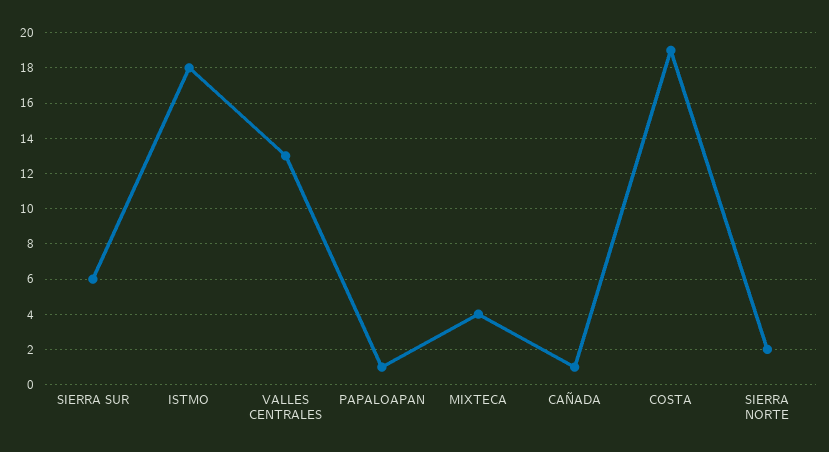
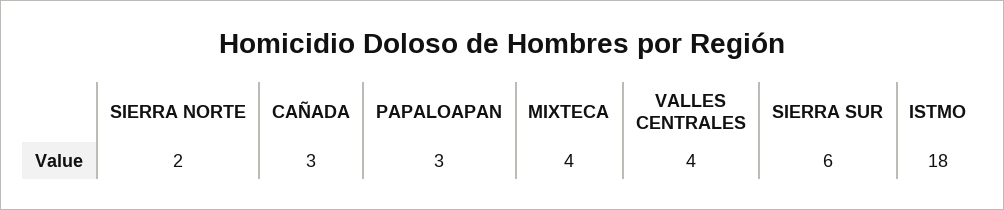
VALLES CENTRALES: 13 -> 4
PAPALOAPAN: 1 -> 3
CAÑADA: 1 -> 3
COSTA: 19 -> none

